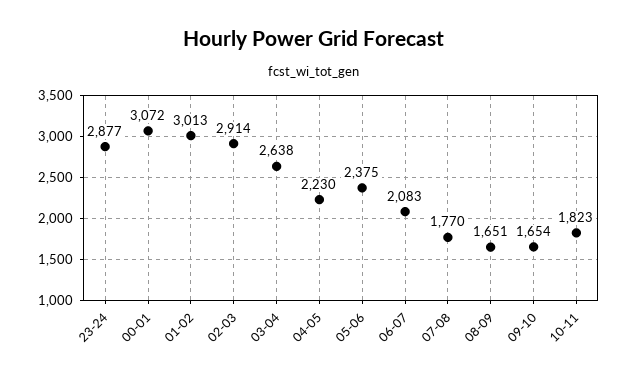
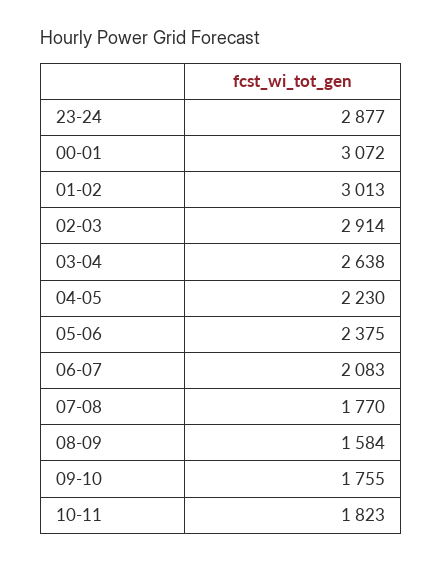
08-09: 1651 -> 1584
09-10: 1654 -> 1755

